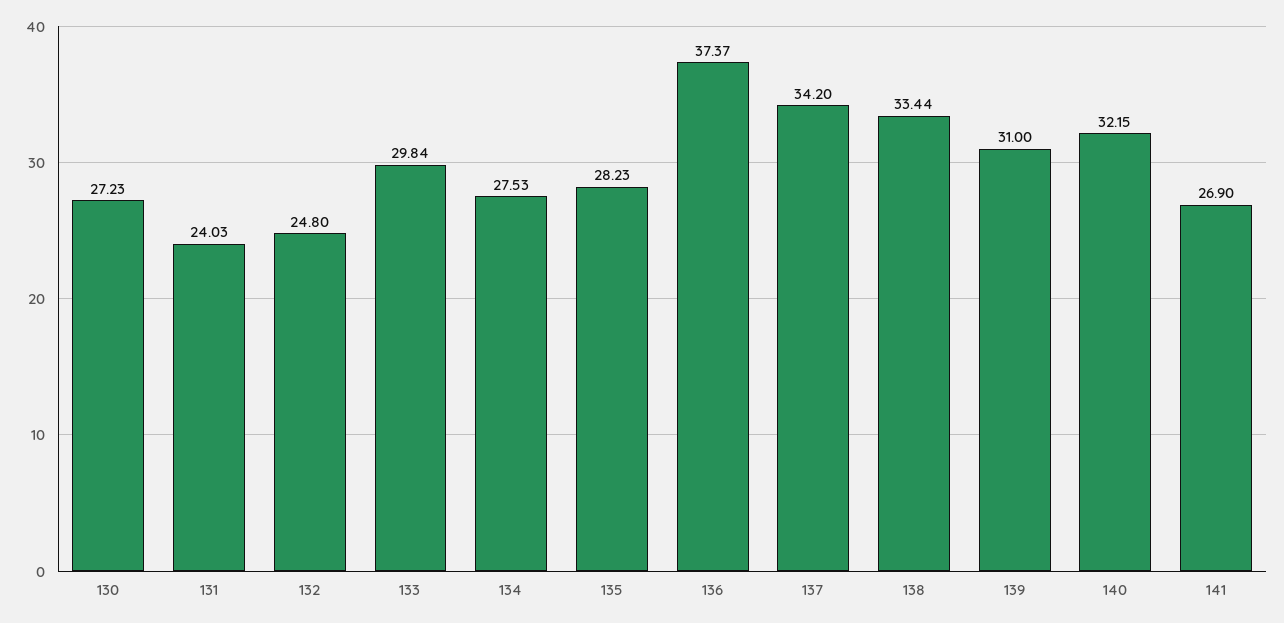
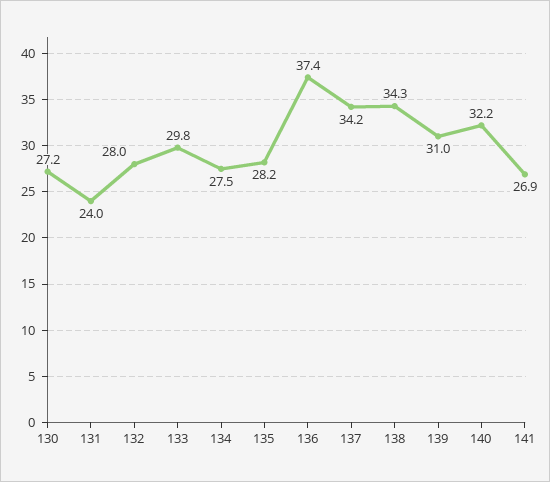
132: 24.8 -> 28
138: 33.44 -> 34.3

